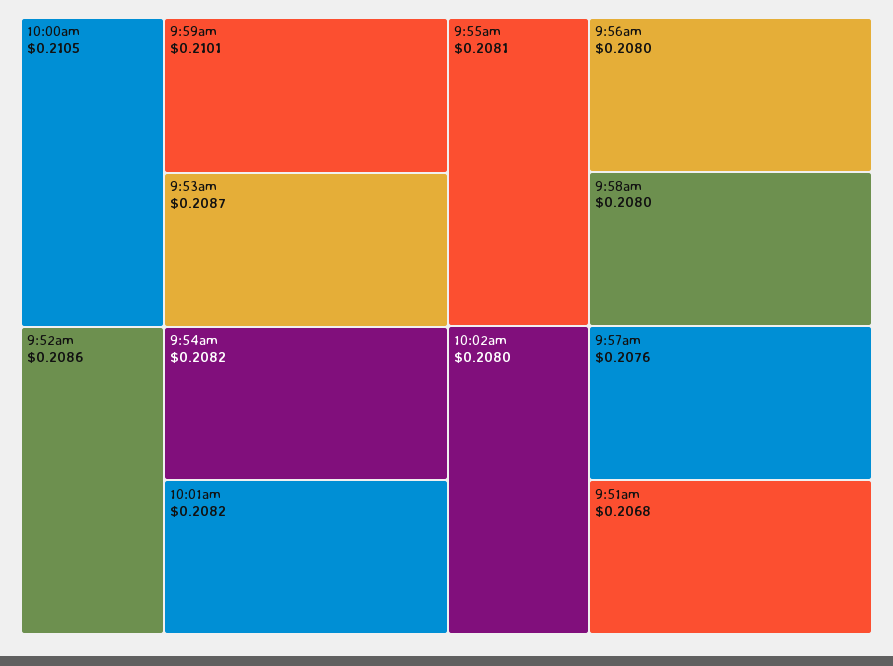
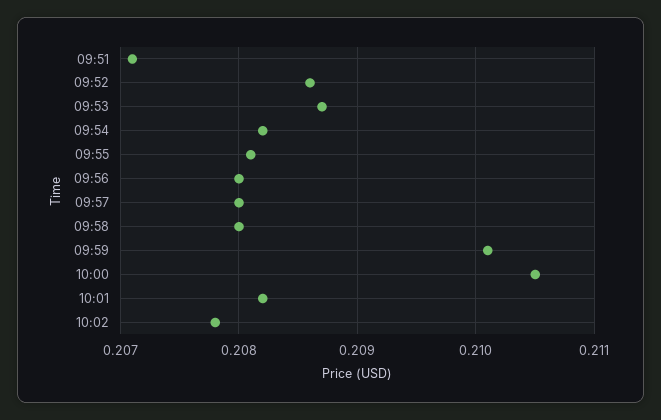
10:02am: 0.208 -> 0.2078
9:57am: 0.2076 -> 0.208
9:51am: 0.2068 -> 0.2071

